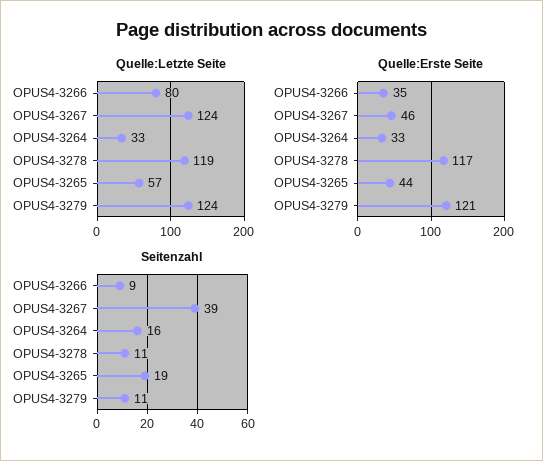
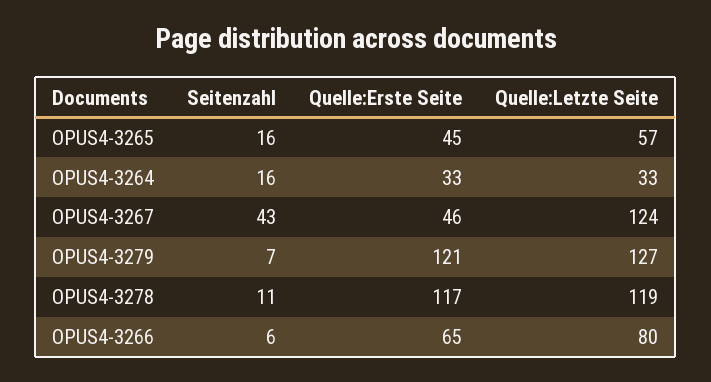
Quelle:Letzte Seite, OPUS4-3279: 124 -> 127
Quelle:Erste Seite, OPUS4-3266: 35 -> 65
Quelle:Erste Seite, OPUS4-3265: 44 -> 45
Seitenzahl, OPUS4-3266: 9 -> 6
Seitenzahl, OPUS4-3267: 39 -> 43
Seitenzahl, OPUS4-3265: 19 -> 16
Seitenzahl, OPUS4-3279: 11 -> 7

